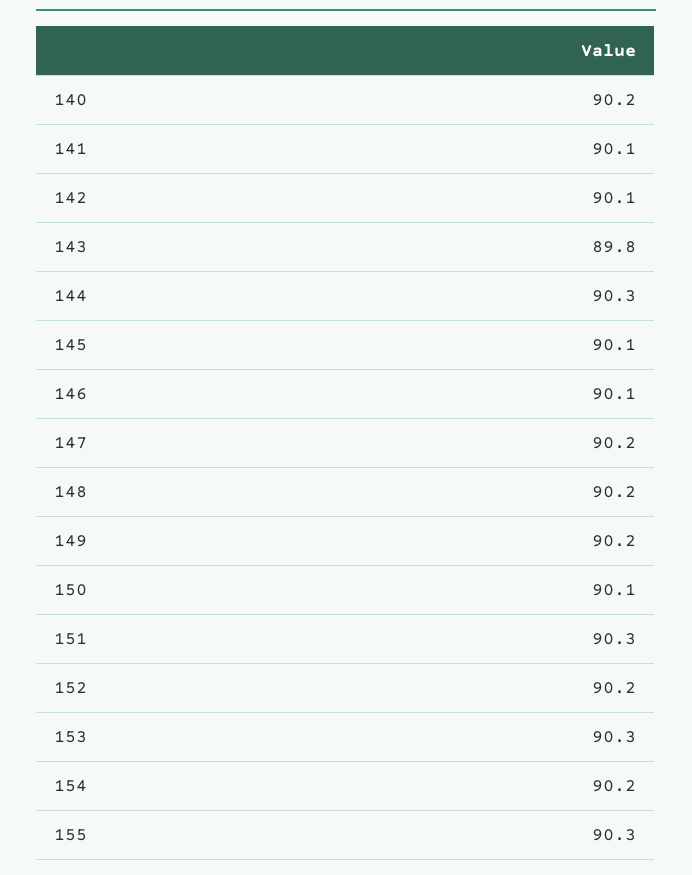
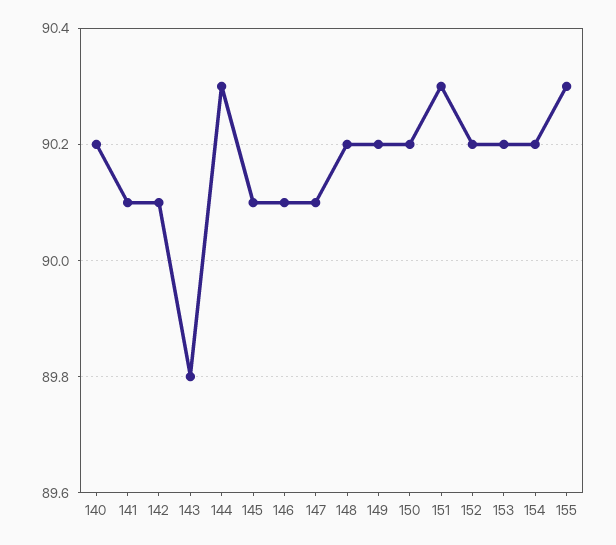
147: 90.2 -> 90.1
150: 90.1 -> 90.2
153: 90.3 -> 90.2

